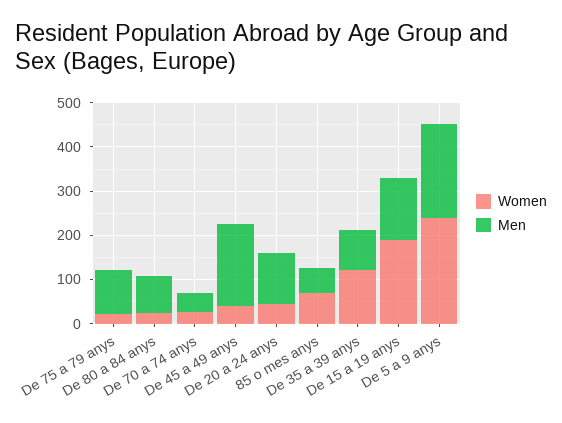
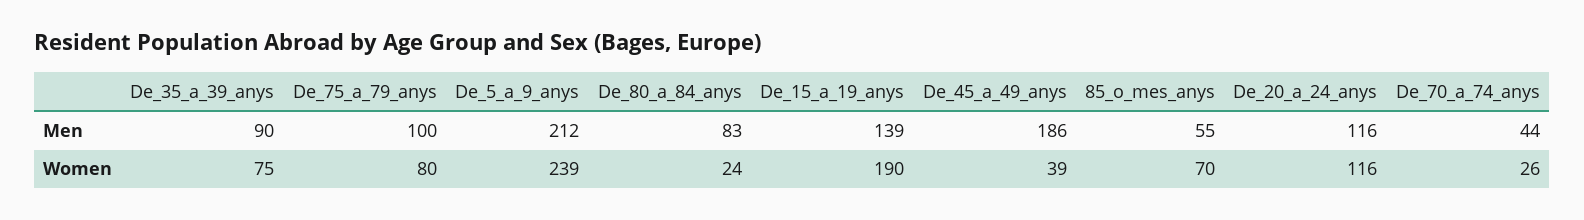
Women, De 75 a 79 anys: 20 -> 80
Women, De 20 a 24 anys: 40 -> 116
Women, De 35 a 39 anys: 120 -> 75

